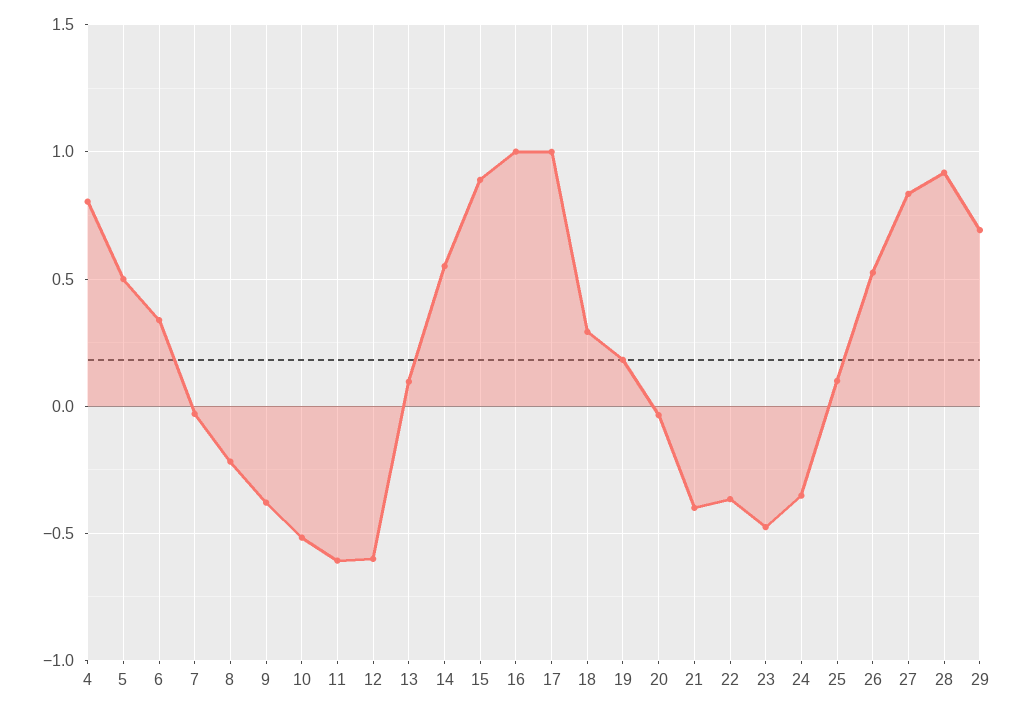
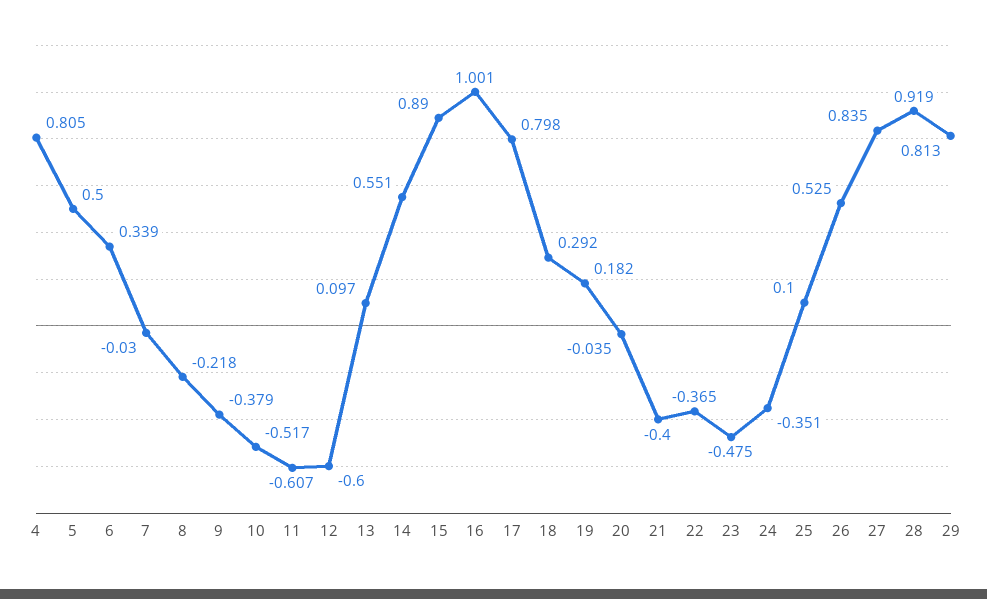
17: 1 -> 0.798
29: 0.7 -> 0.813

